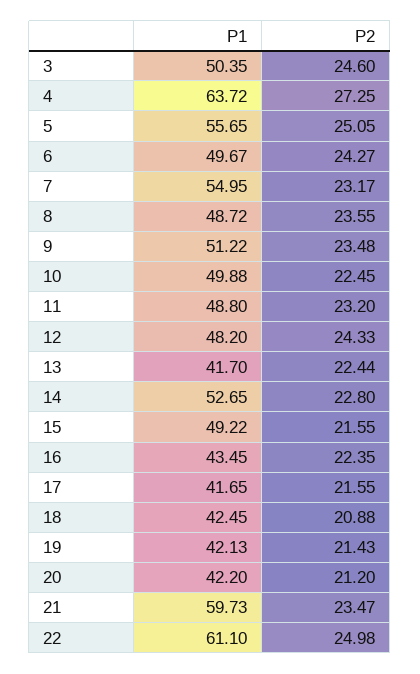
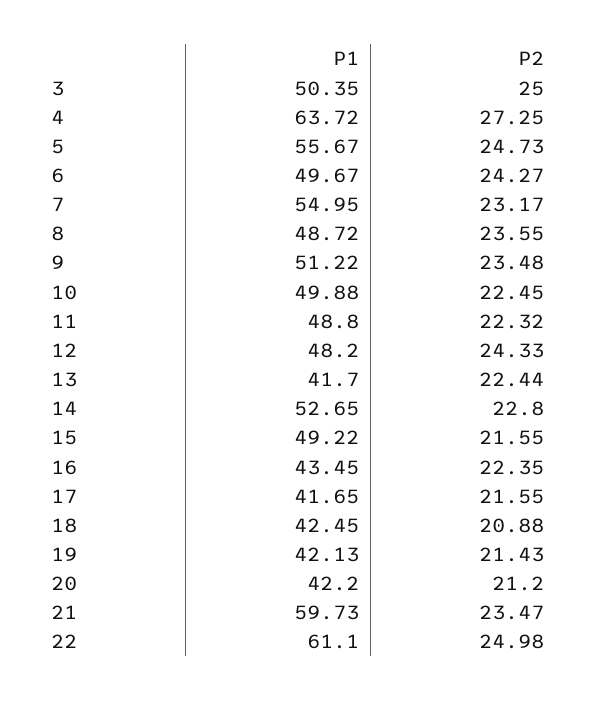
P2, 3: 24.6 -> 25
P1, 5: 55.65 -> 55.67
P2, 5: 25.05 -> 24.73
P2, 11: 23.2 -> 22.32

